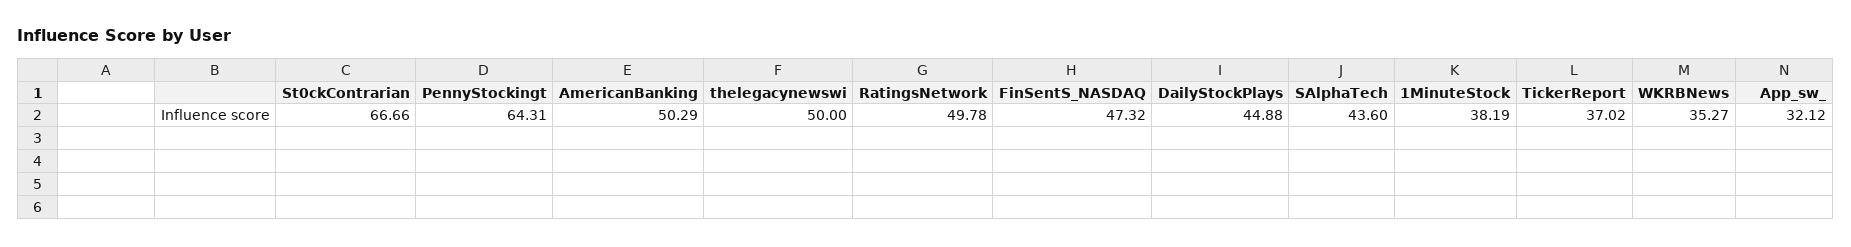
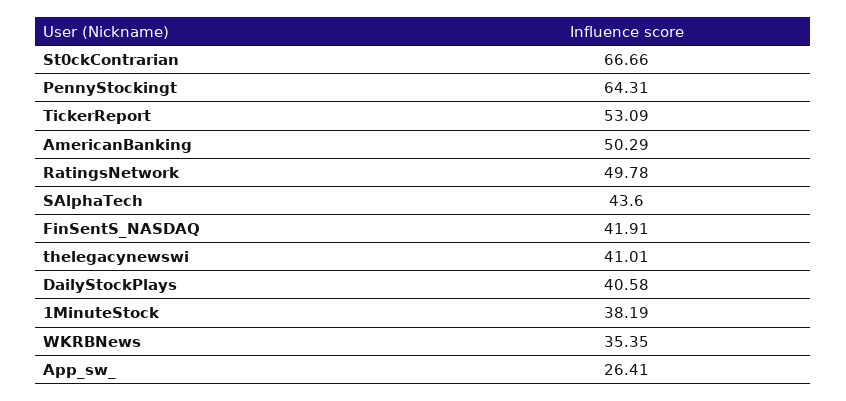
thelegacynewswi: 50 -> 41.01
FinSentS_NASDAQ: 47.32 -> 41.91
DailyStockPlays: 44.88 -> 40.58
TickerReport: 37.02 -> 53.09
WKRBNews: 35.27 -> 35.35
App_sw_: 32.12 -> 26.41

